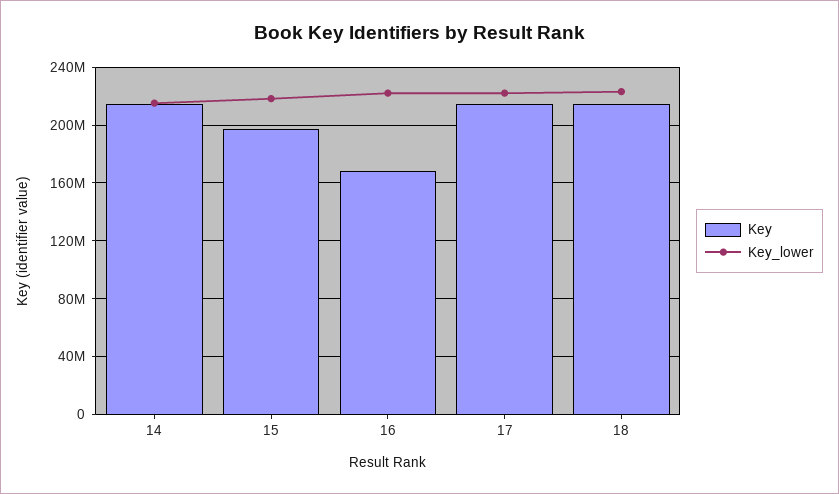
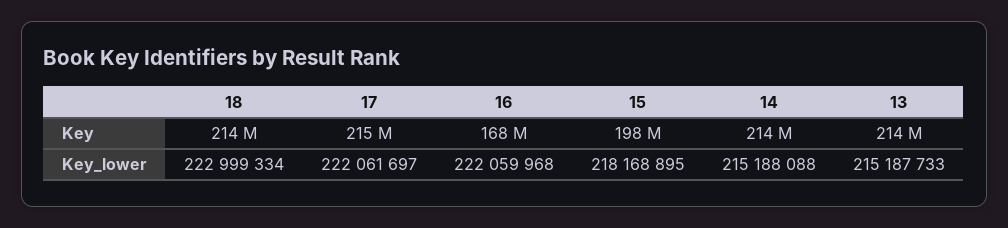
Key, 13: none -> 214000000
Key_lower, 13: none -> 215187733

